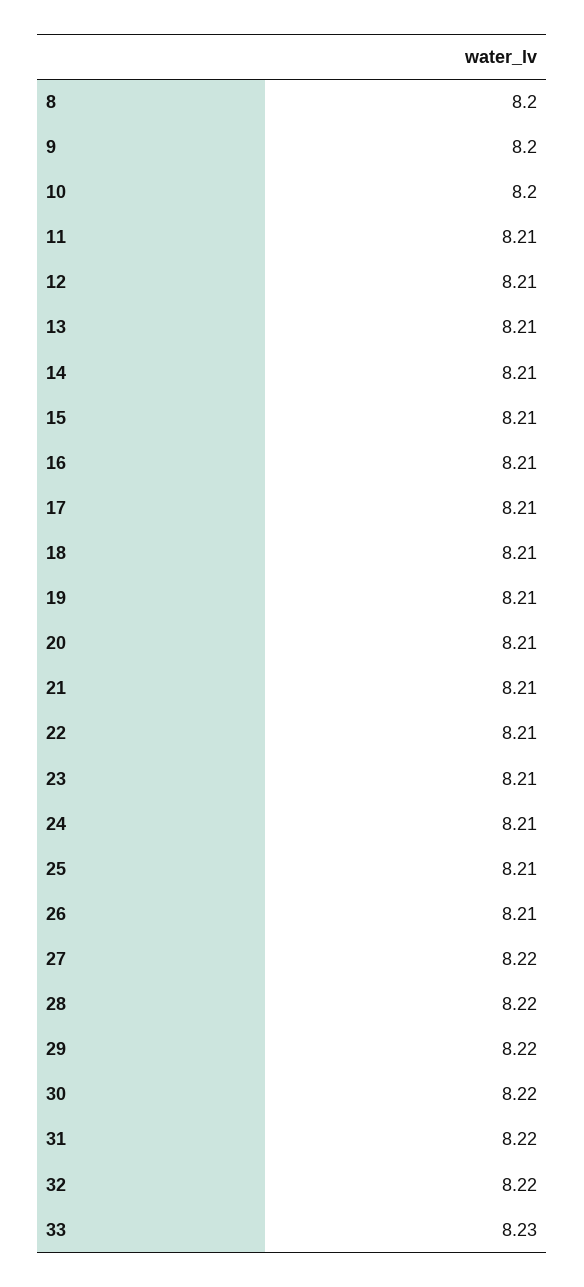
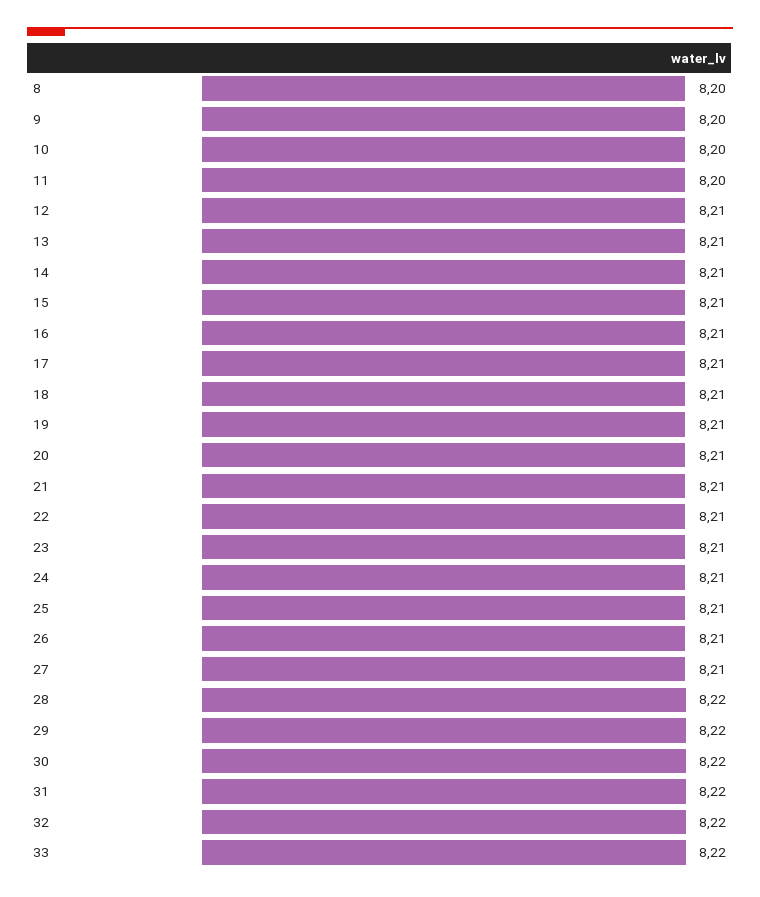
11: 8.21 -> 8.2
27: 8.22 -> 8.21
33: 8.23 -> 8.22

